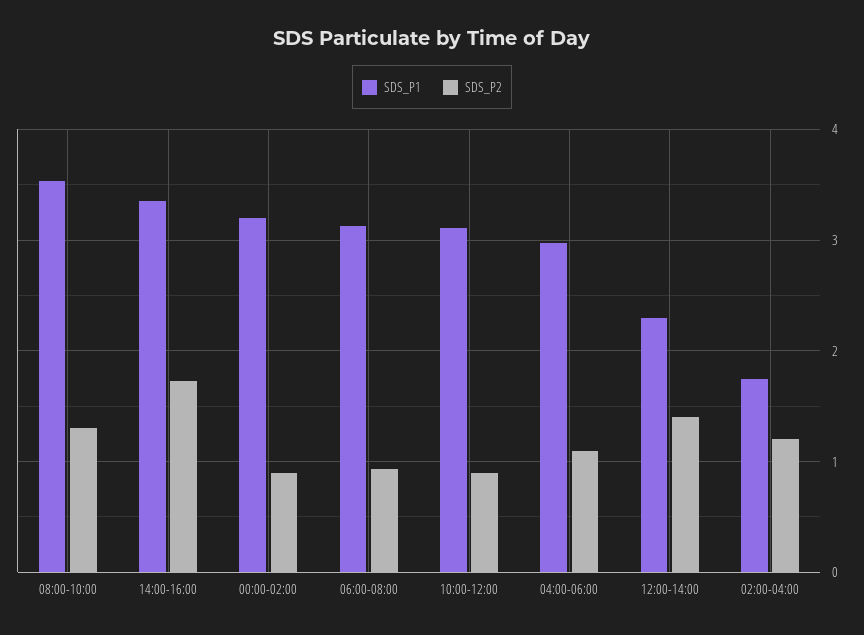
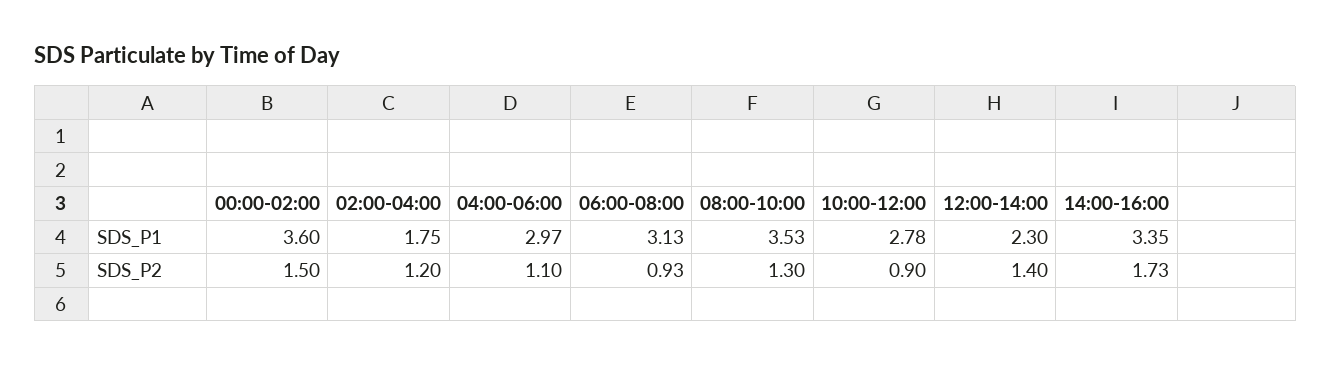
SDS_P1, 00:00-02:00: 3.2 -> 3.6
SDS_P2, 00:00-02:00: 0.9 -> 1.5
SDS_P1, 10:00-12:00: 3.1 -> 2.78

